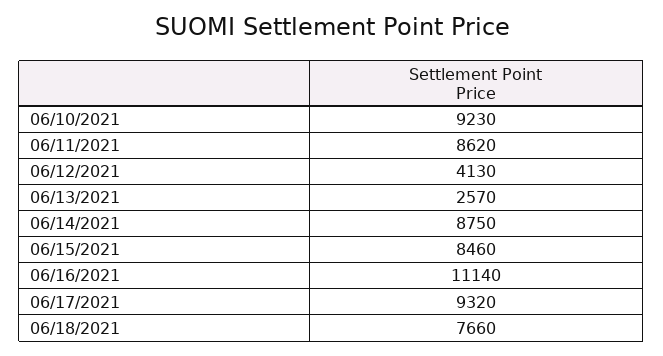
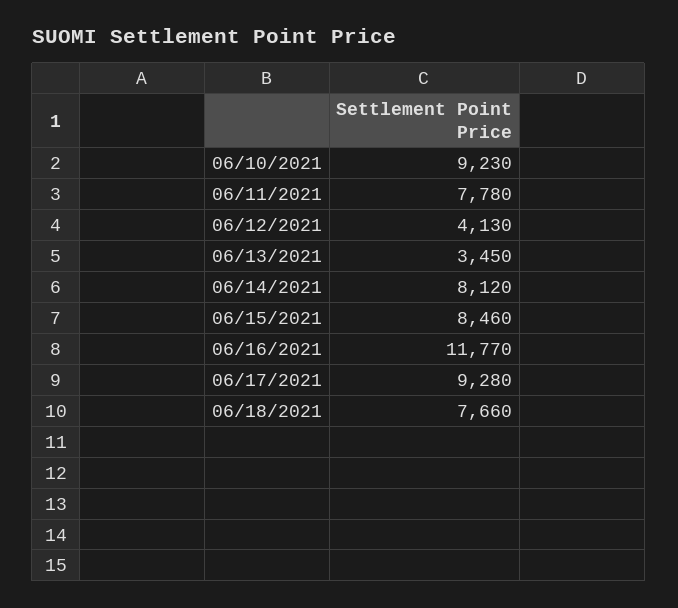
06/11/2021: 8620 -> 7780
06/13/2021: 2570 -> 3450
06/14/2021: 8750 -> 8120
06/16/2021: 11140 -> 11770
06/17/2021: 9320 -> 9280

